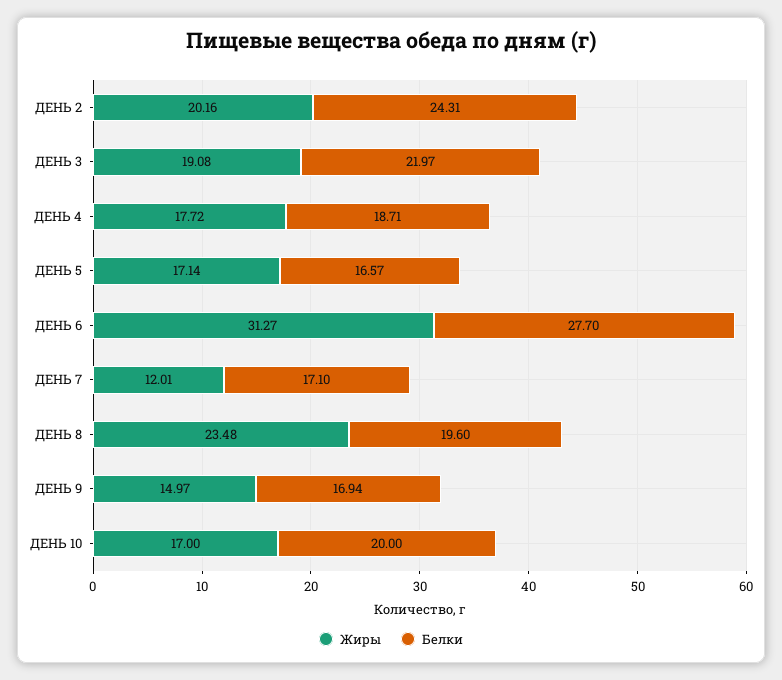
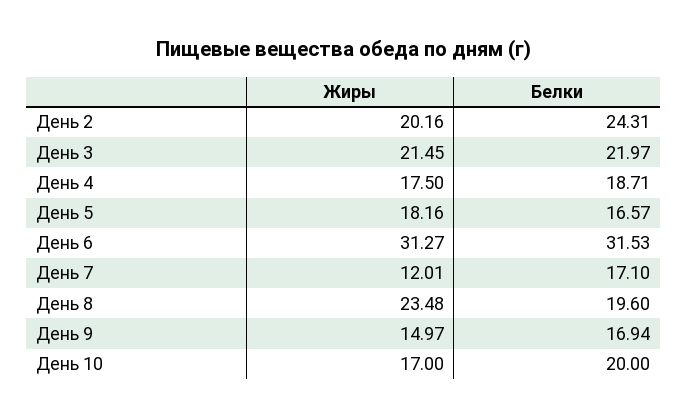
Жиры, ДЕНЬ 3: 19.08 -> 21.45
Жиры, ДЕНЬ 4: 17.72 -> 17.5
Жиры, ДЕНЬ 5: 17.14 -> 18.16
Белки, ДЕНЬ 6: 27.7 -> 31.53

